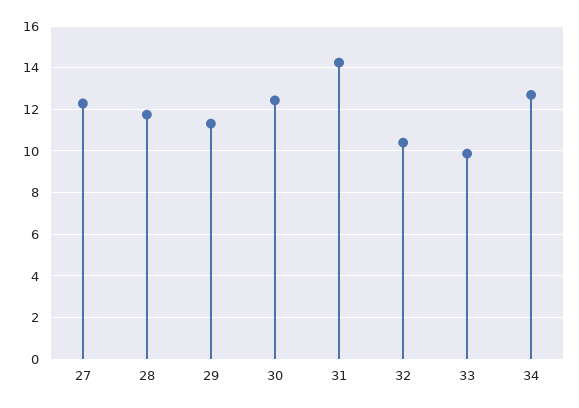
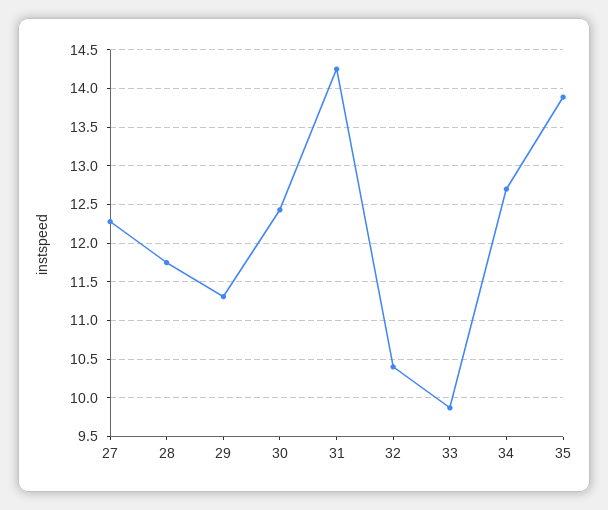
35: none -> 13.9

